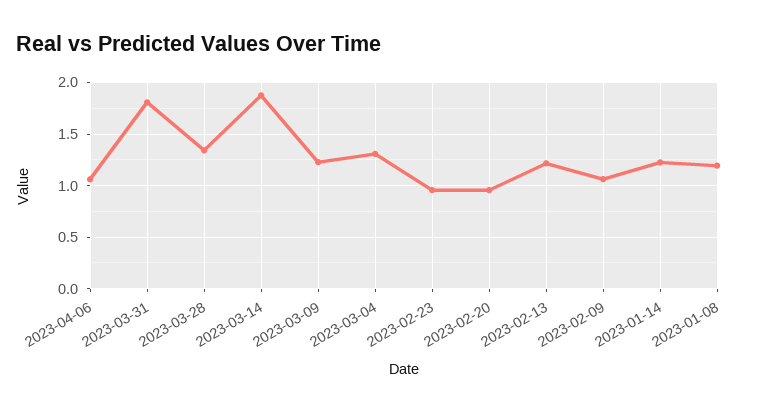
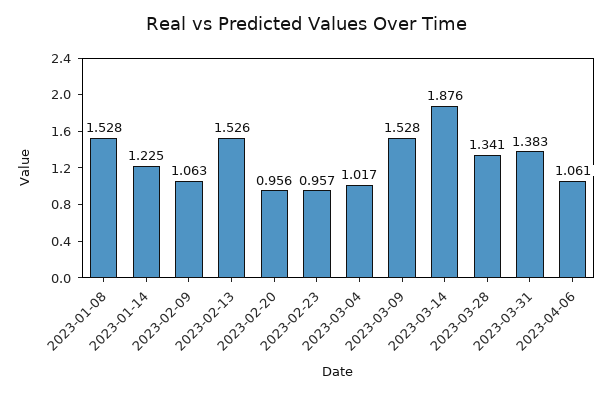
2023-03-31: 1.8 -> 1.383
2023-03-09: 1.2 -> 1.528
2023-03-04: 1.3 -> 1.017
2023-02-13: 1.2 -> 1.526
2023-01-08: 1.2 -> 1.528

